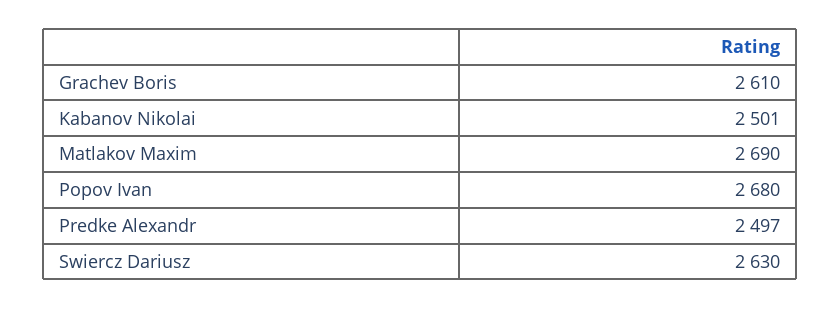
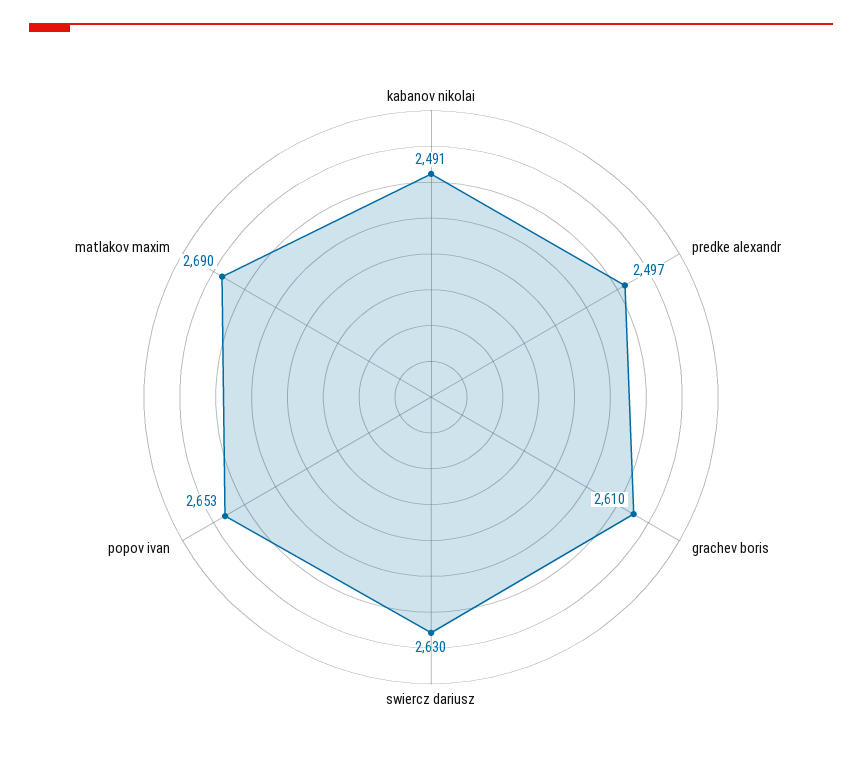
Kabanov Nikolai: 2501 -> 2491
Popov Ivan: 2680 -> 2653

